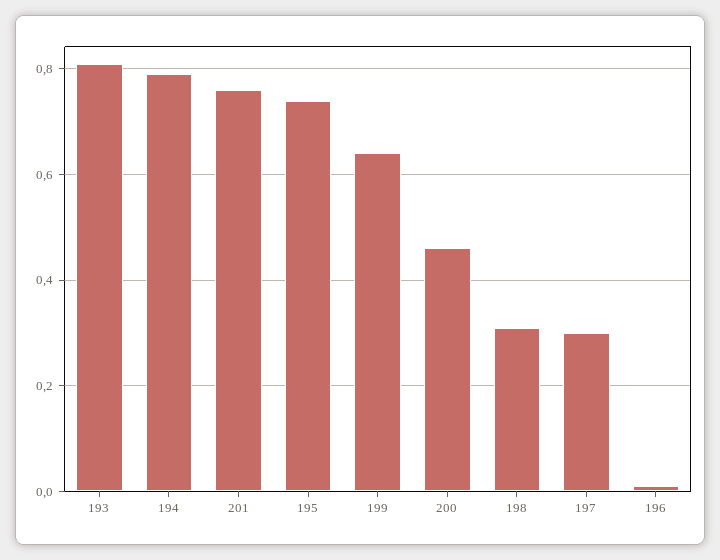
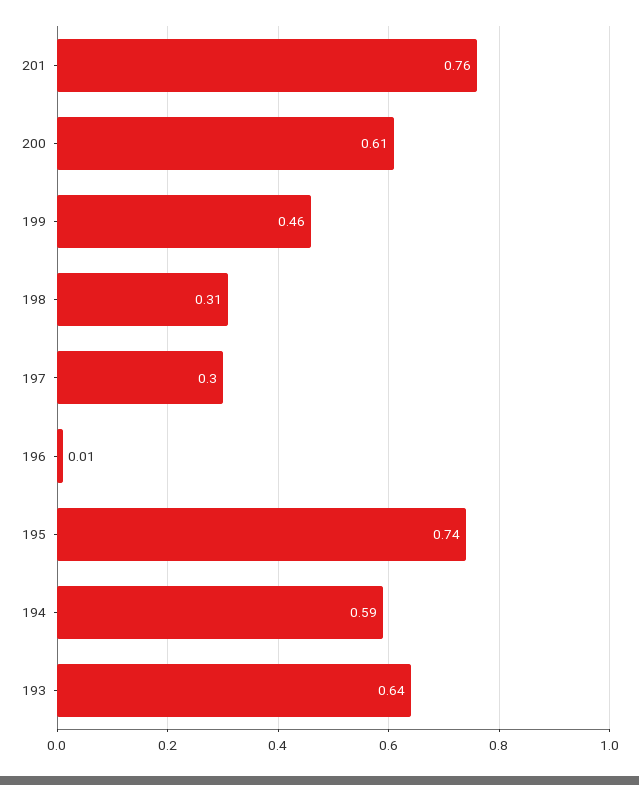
193: 0.8 -> 0.64
194: 0.8 -> 0.59
199: 0.65 -> 0.46
200: 0.45 -> 0.61

